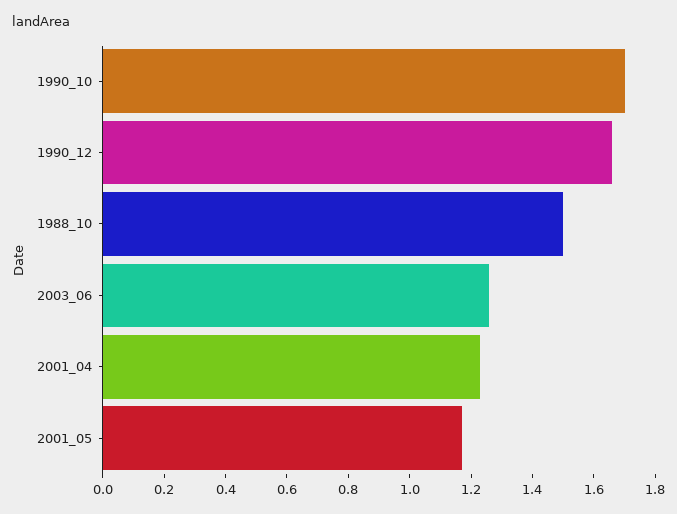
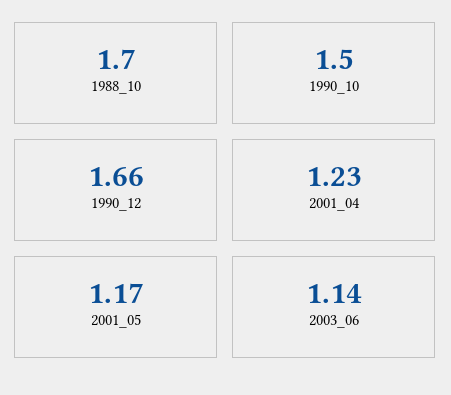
1990_10: 1.7 -> 1.5
1988_10: 1.5 -> 1.7
2003_06: 1.25 -> 1.14

